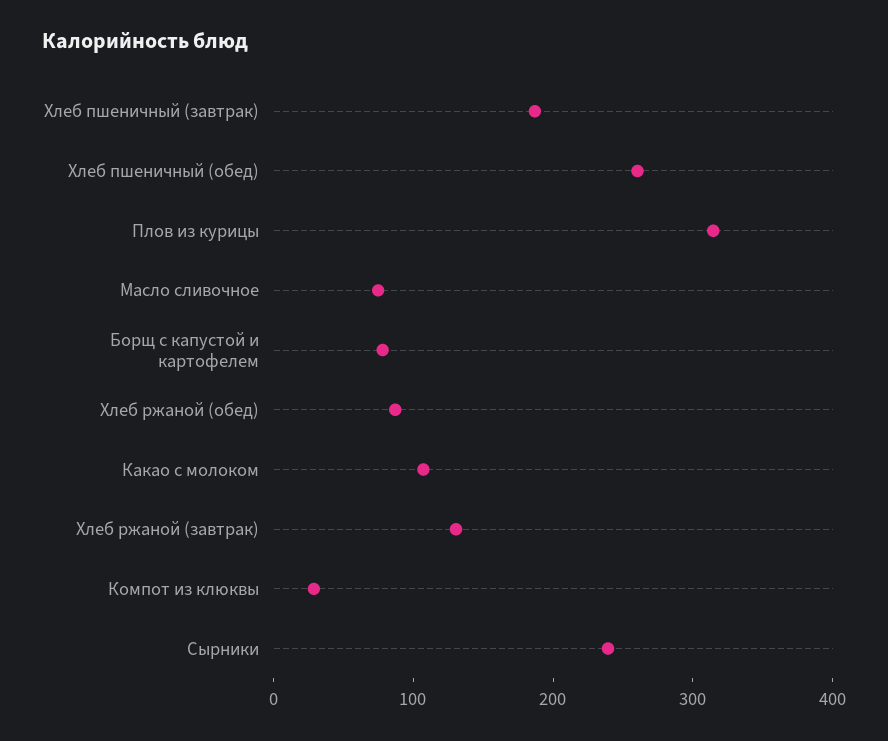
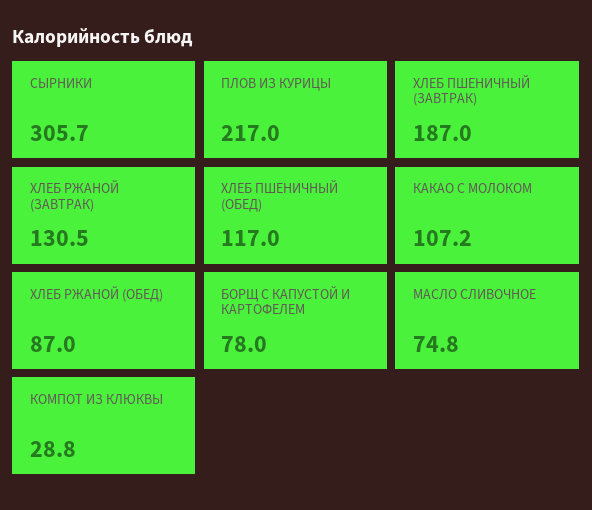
Хлеб пшеничный (обед): 260 -> 117
Плов из курицы: 320 -> 217
Сырники: 240 -> 305.7

